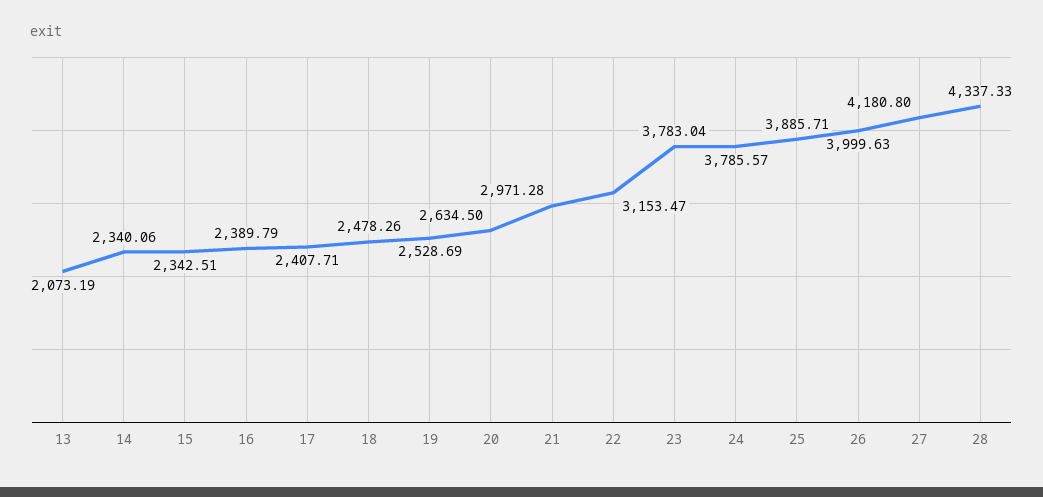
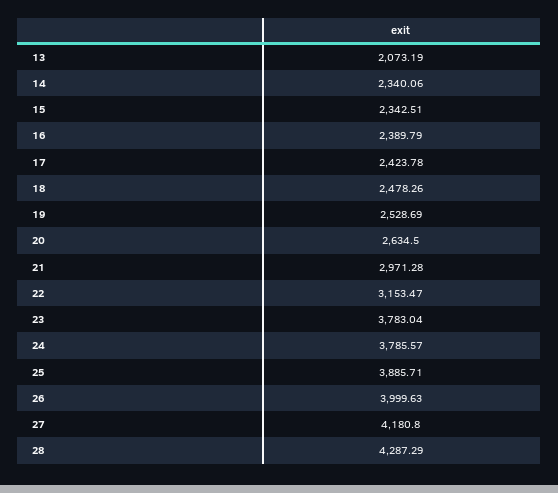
17: 2407.71 -> 2423.78
28: 4337.33 -> 4287.29

